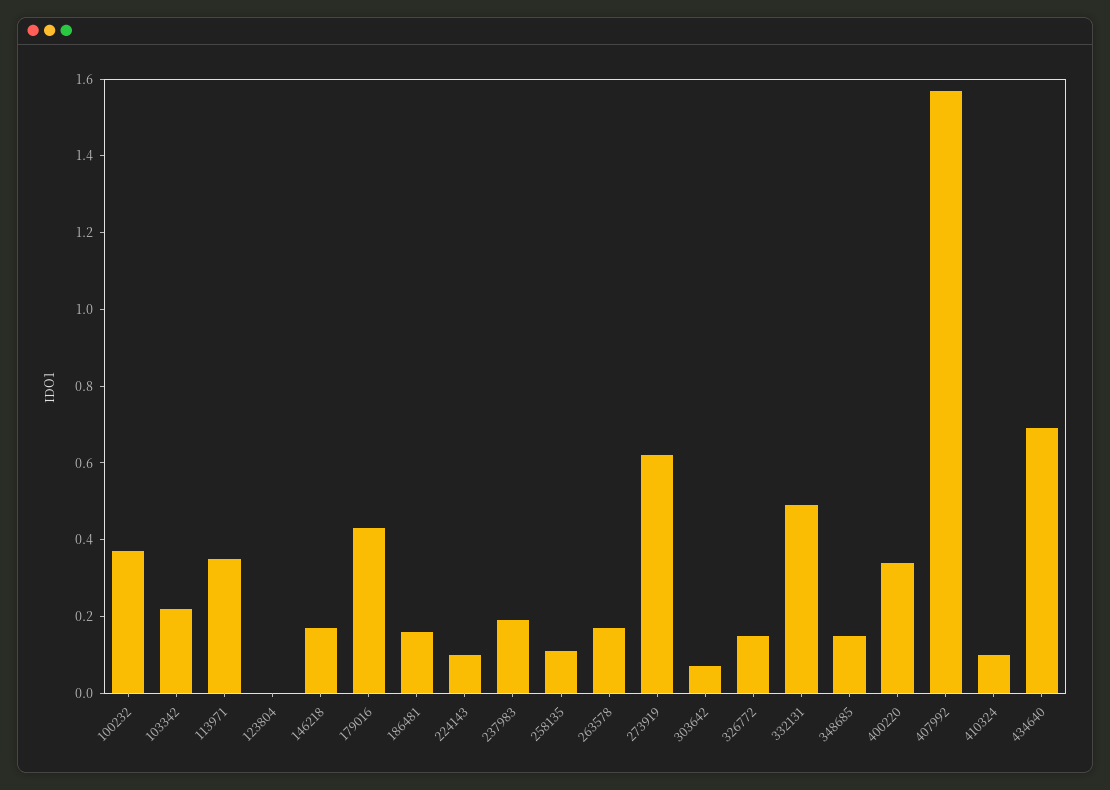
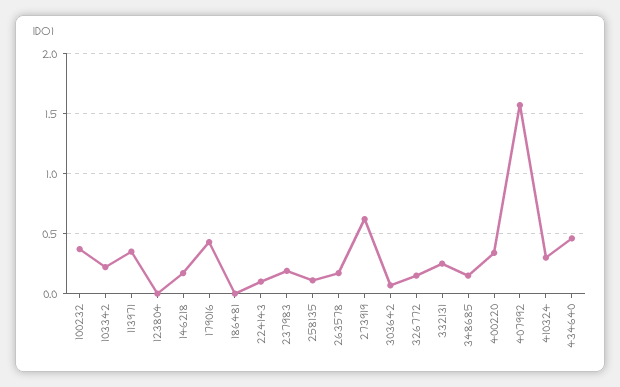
186481: 0.15 -> 0
332131: 0.5 -> 0.25
410324: 0.1 -> 0.3
434640: 0.7 -> 0.45

